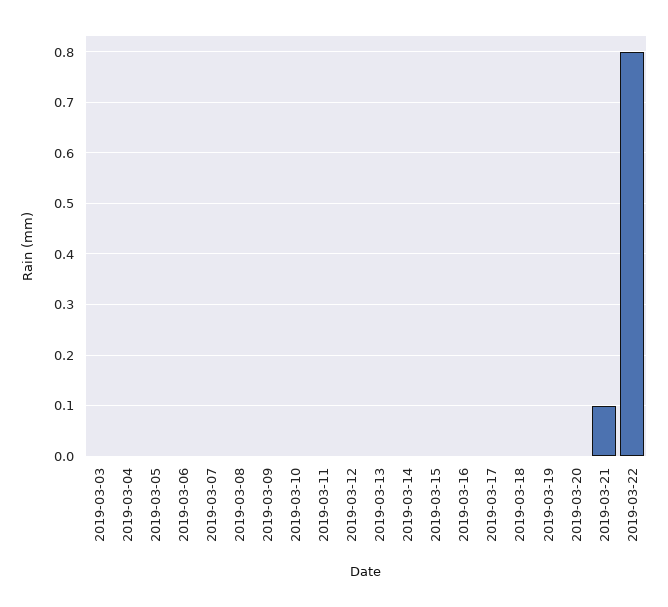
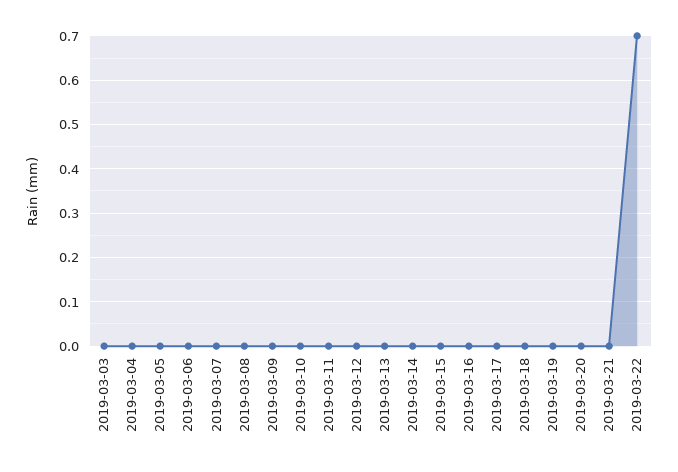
2019-03-21: 0.1 -> 0
2019-03-22: 0.8 -> 0.7

